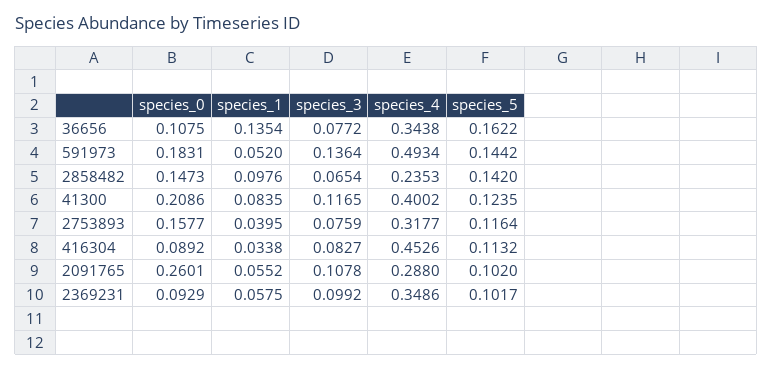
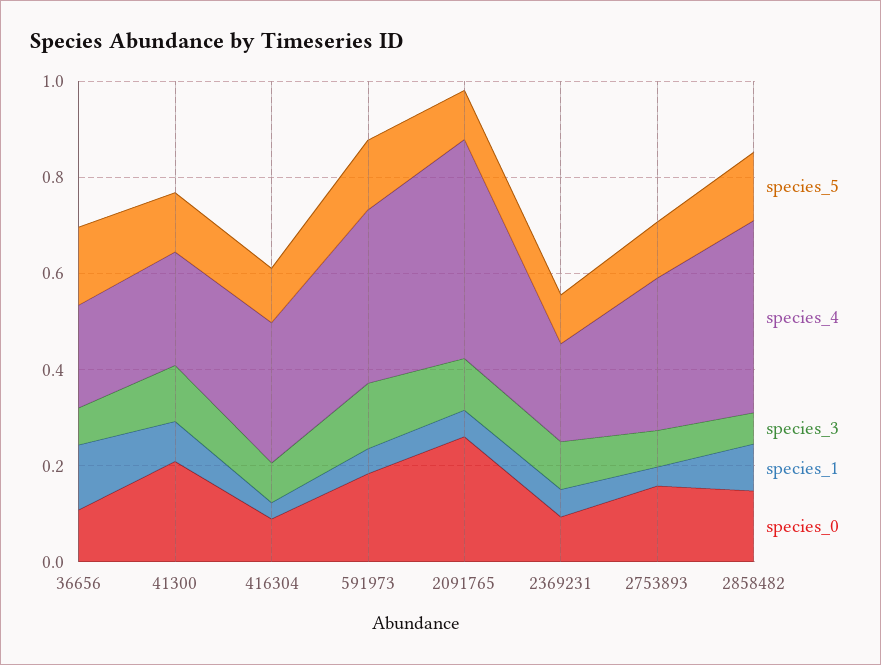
species_4, 36656: 0.3438 -> 0.2
species_4, 591973: 0.4934 -> 0.35
species_4, 2858482: 0.2353 -> 0.4
species_4, 41300: 0.4002 -> 0.25
species_4, 416304: 0.4526 -> 0.3
species_4, 2091765: 0.288 -> 0.45
species_4, 2369231: 0.3486 -> 0.2

